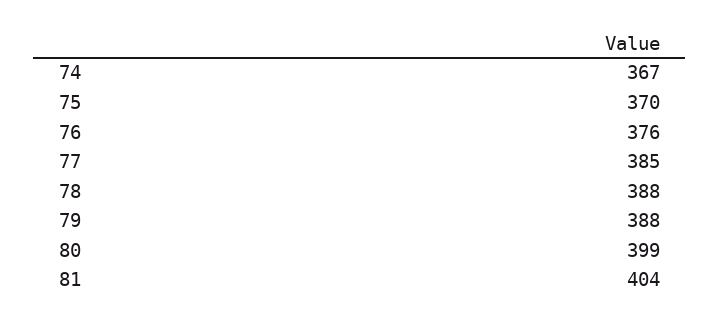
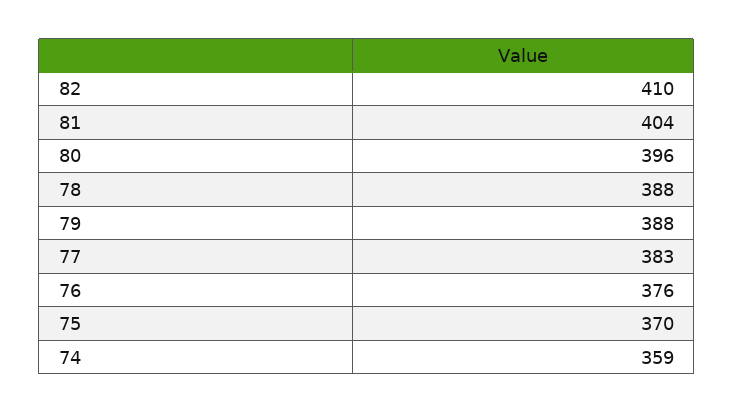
74: 367 -> 359
77: 385 -> 383
80: 399 -> 396
82: none -> 410

